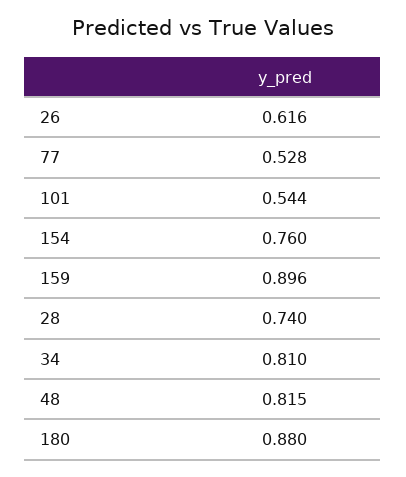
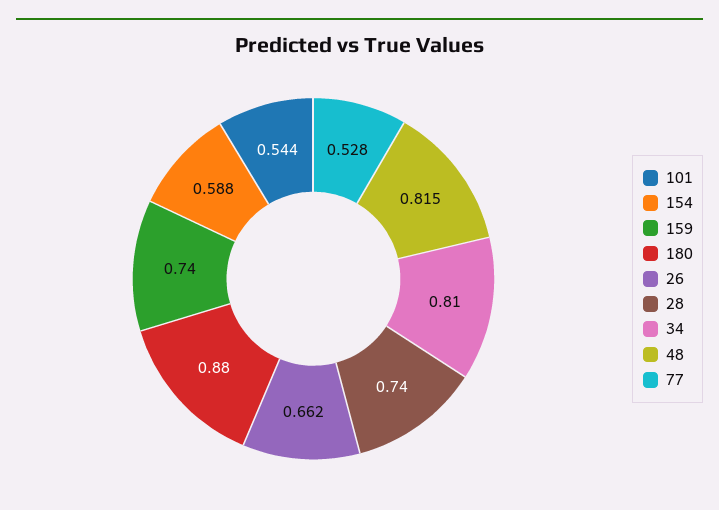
26: 0.616 -> 0.662
154: 0.76 -> 0.588
159: 0.896 -> 0.74

